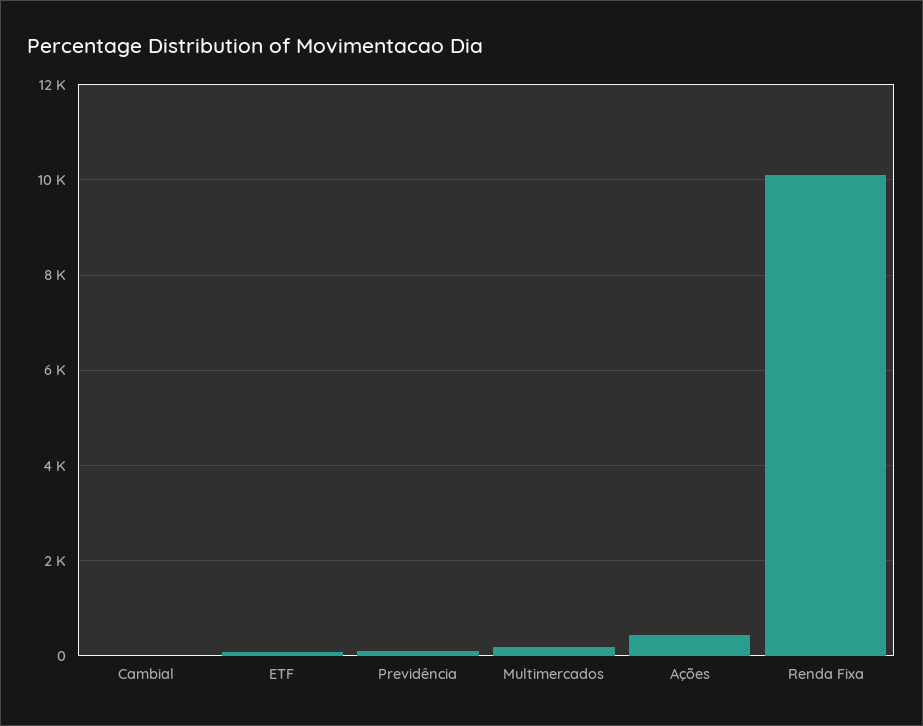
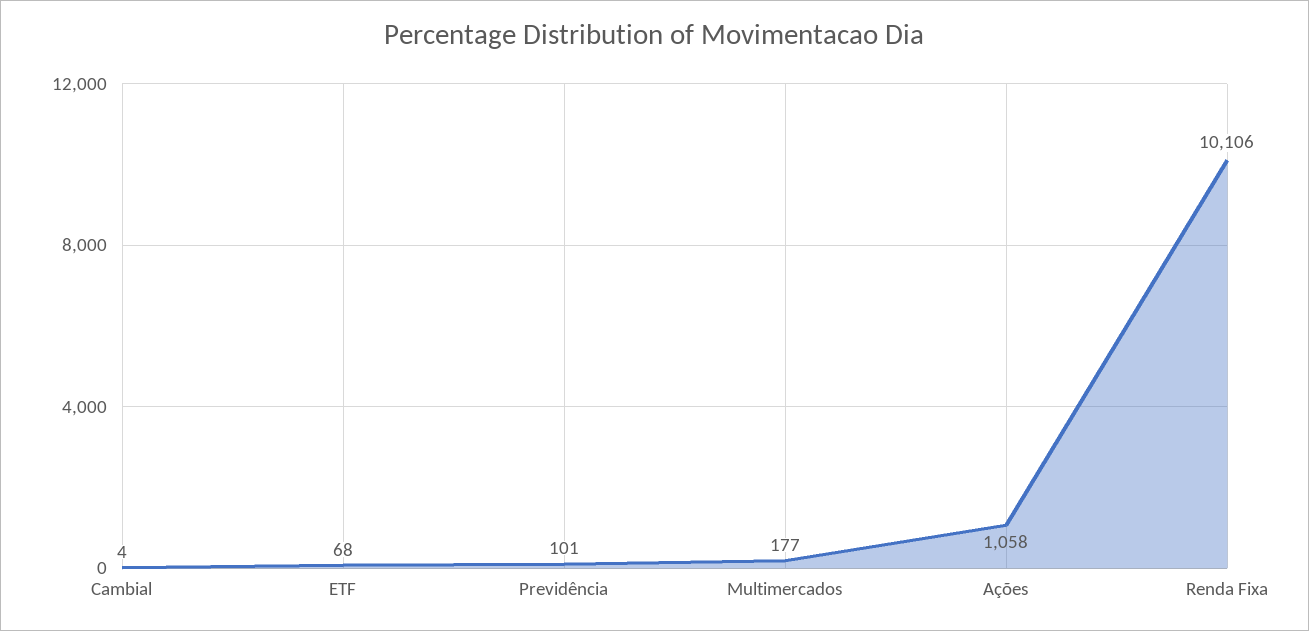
Ações: 400 -> 1058

